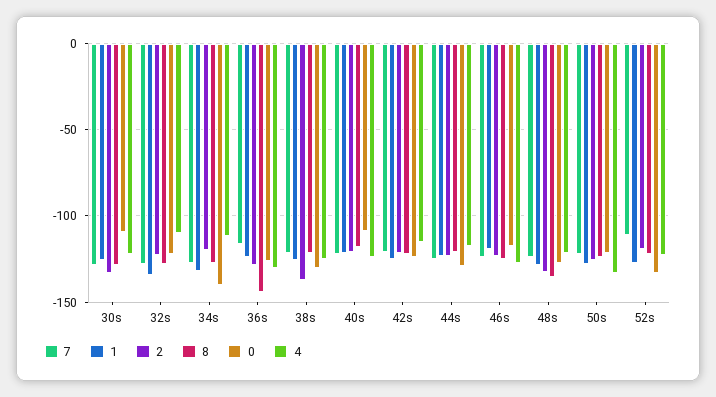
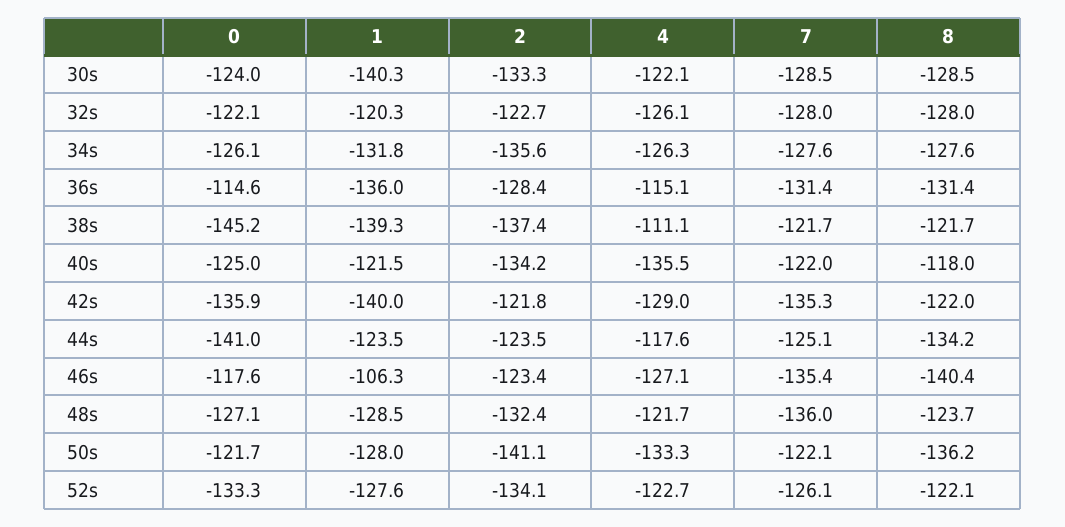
1, 30s: -125 -> -140.3
0, 30s: -110 -> -124
1, 32s: -135 -> -120.3
4, 32s: -110 -> -126.1
2, 34s: -120 -> -135.6
0, 34s: -140 -> -126.1
4, 34s: -110 -> -126.3
7, 36s: -115 -> -131.4
1, 36s: -125 -> -136
8, 36s: -145 -> -131.4
0, 36s: -125 -> -114.6
4, 36s: -130 -> -115.1
1, 38s: -125 -> -139.3
0, 38s: -130 -> -145.2
4, 38s: -125 -> -111.1
2, 40s: -120 -> -134.2
0, 40s: -110 -> -125
4, 40s: -125 -> -135.5
7, 42s: -120 -> -135.3
1, 42s: -125 -> -140
0, 42s: -125 -> -135.9
4, 42s: -115 -> -129
8, 44s: -120 -> -134.2
0, 44s: -130 -> -141
7, 46s: -125 -> -135.4
1, 46s: -120 -> -106.3
8, 46s: -125 -> -140.4
7, 48s: -125 -> -136
8, 48s: -135 -> -123.7
2, 50s: -125 -> -141.1
8, 50s: -125 -> -136.2
7, 52s: -110 -> -126.1
2, 52s: -120 -> -134.1

